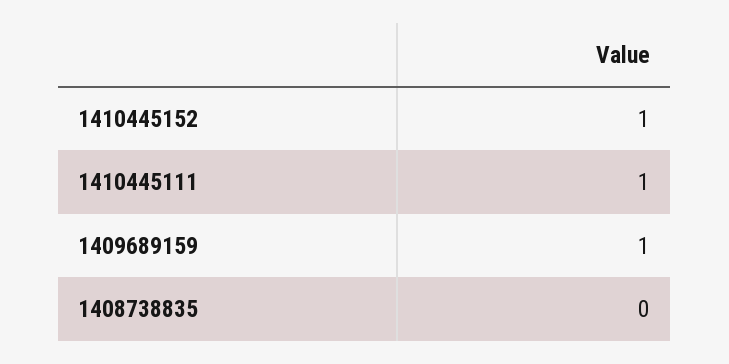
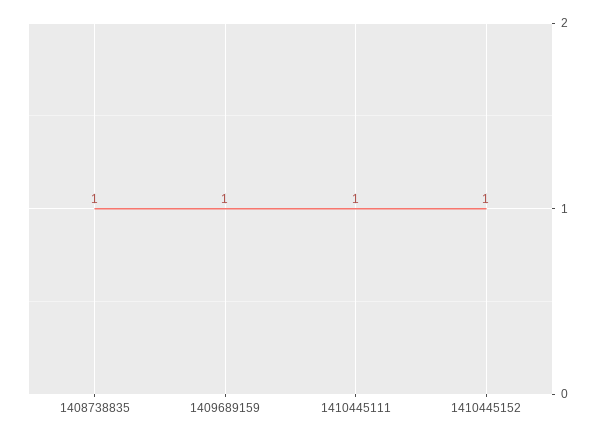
1408738835: 0 -> 1

